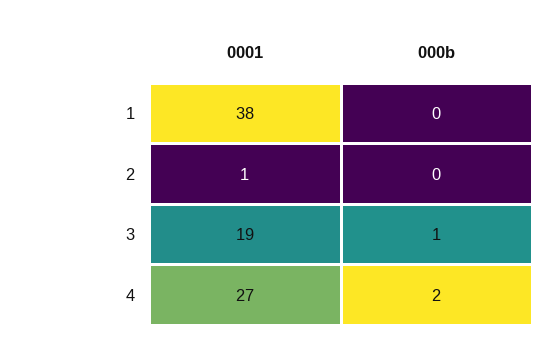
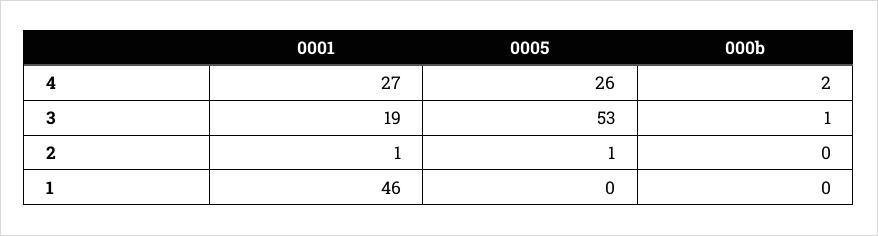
0001, 1: 38 -> 46
0005, 4: none -> 26
0005, 3: none -> 53
0005, 2: none -> 1
0005, 1: none -> 0

